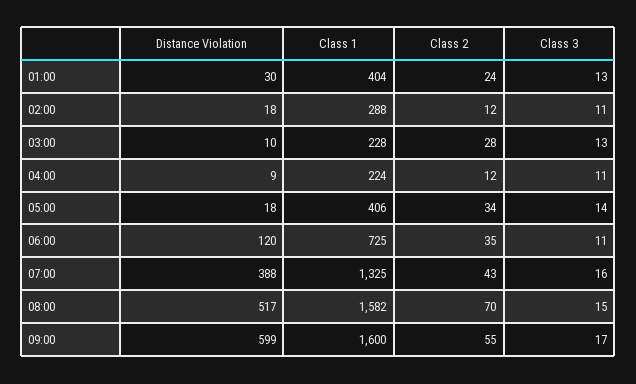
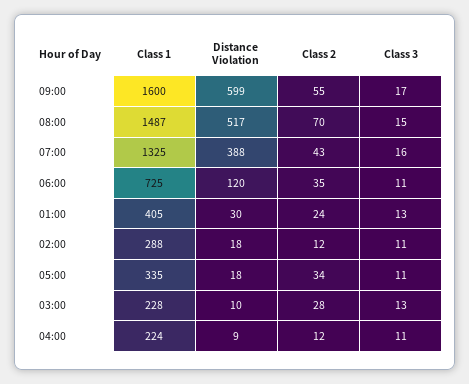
Class 1, 01:00: 404 -> 405
Class 1, 05:00: 406 -> 335
Class 3, 05:00: 14 -> 11
Class 1, 08:00: 1582 -> 1487

